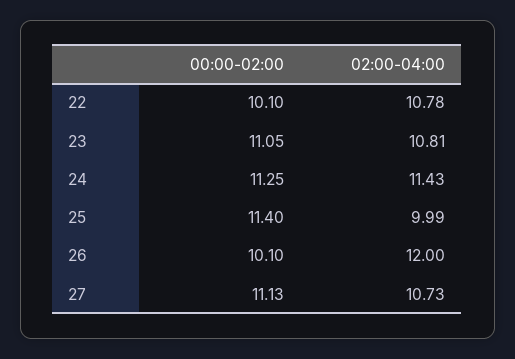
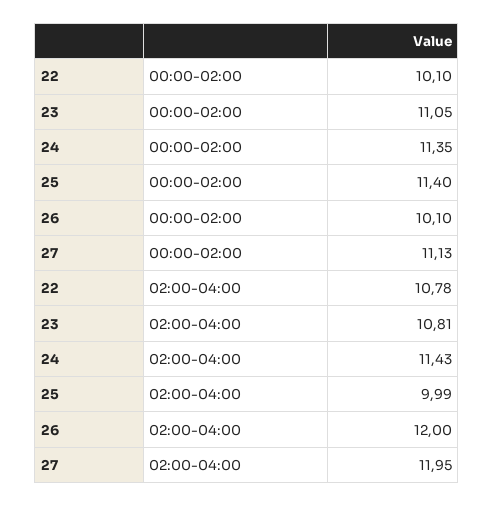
00:00-02:00, 24: 11.25 -> 11.35
02:00-04:00, 27: 10.73 -> 11.95

